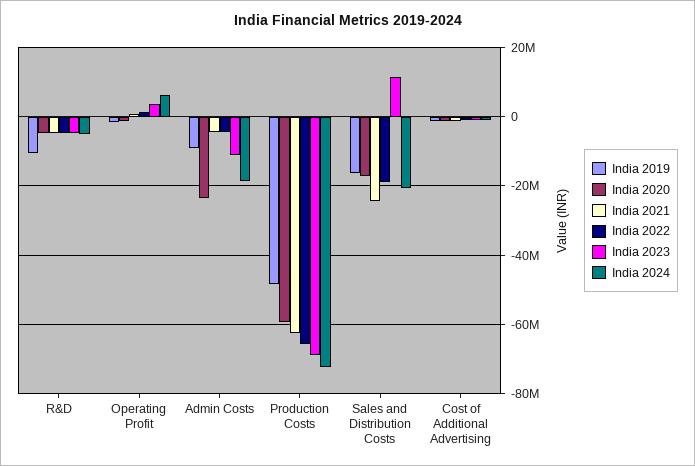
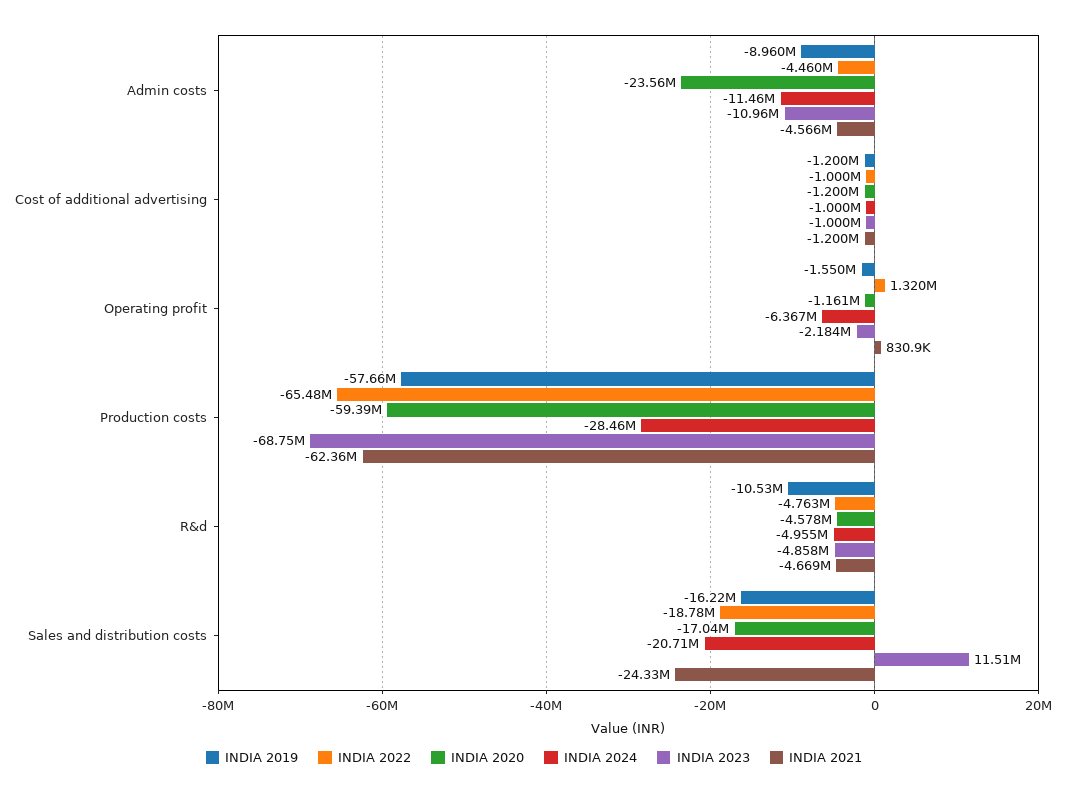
India 2023, Operating Profit: 4000000 -> -2184000
India 2024, Operating Profit: 6000000 -> -6367000
India 2024, Admin Costs: -18000000 -> -11460000
India 2019, Production Costs: -48000000 -> -57660000
India 2024, Production Costs: -72000000 -> -28460000

